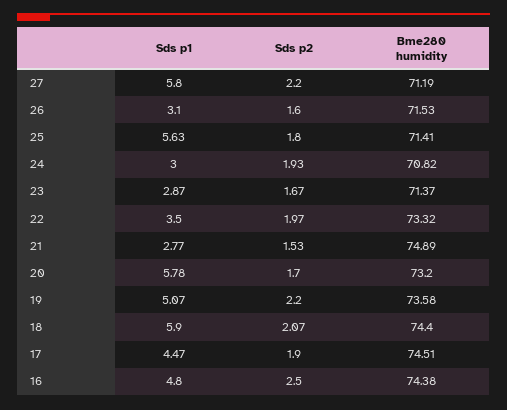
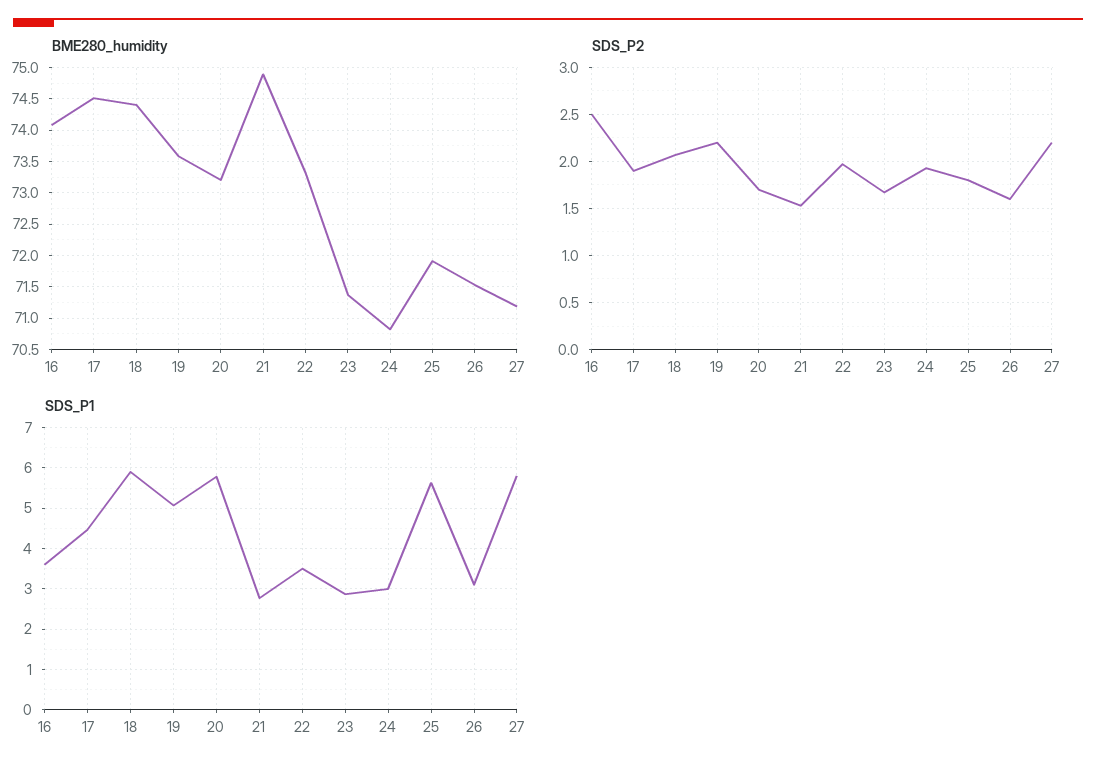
Bme280 humidity, 25: 71.41 -> 71.9
Sds p1, 16: 4.8 -> 3.6
Bme280 humidity, 16: 74.38 -> 74.1

